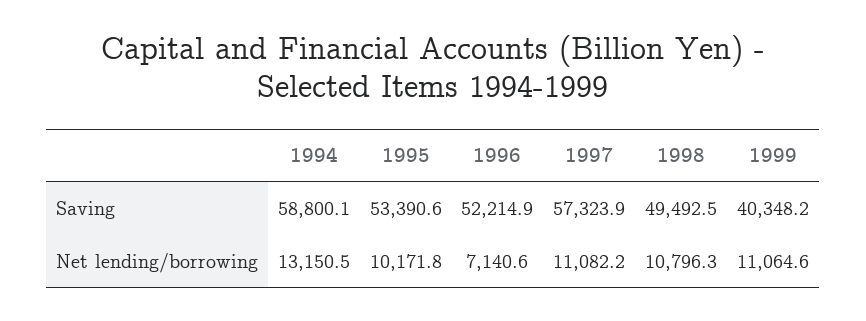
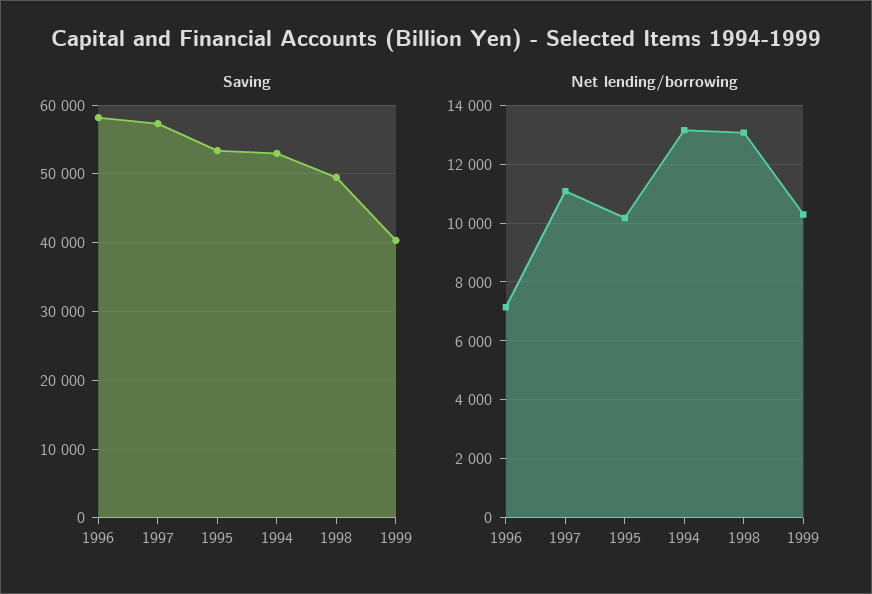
Saving, 1994: 58800.1 -> 53000
Saving, 1996: 52214.9 -> 58000
Net lending/borrowing, 1998: 10796.3 -> 13000
Net lending/borrowing, 1999: 11064.6 -> 10250

